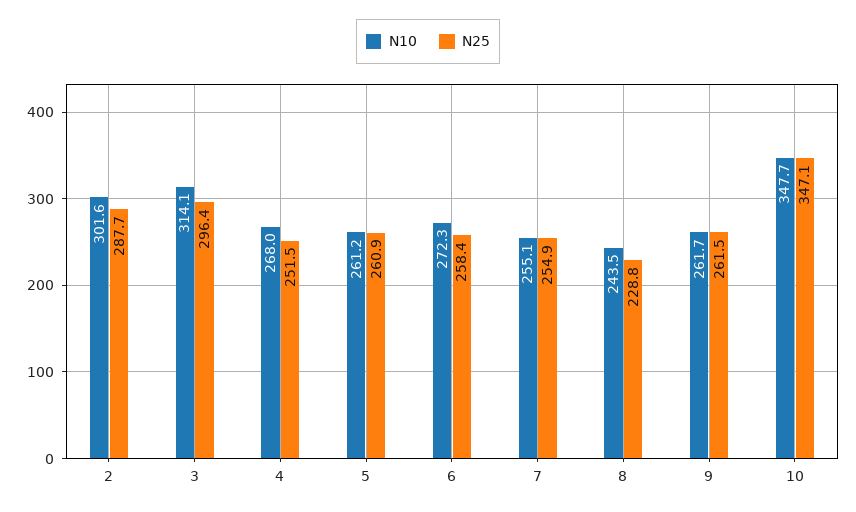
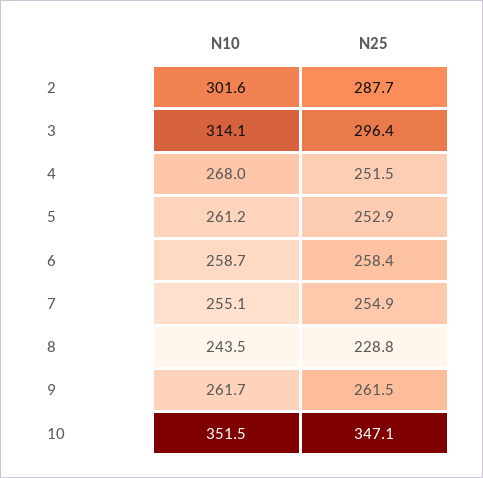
N25, 5: 260.9 -> 252.9
N10, 6: 272.3 -> 258.7
N10, 10: 347.7 -> 351.5

